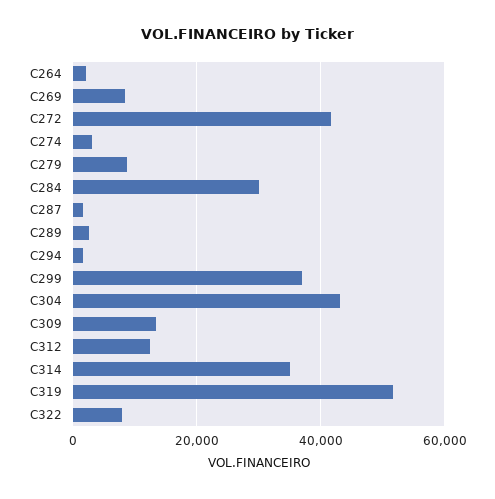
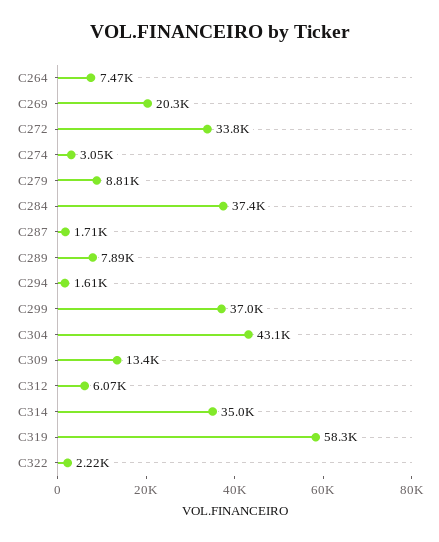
C264: 2000 -> 7470
C269: 8000 -> 20300
C272: 42000 -> 33800
C284: 30000 -> 37400
C289: 2000 -> 7890
C312: 12000 -> 6070
C319: 52000 -> 58300
C322: 8000 -> 2220

